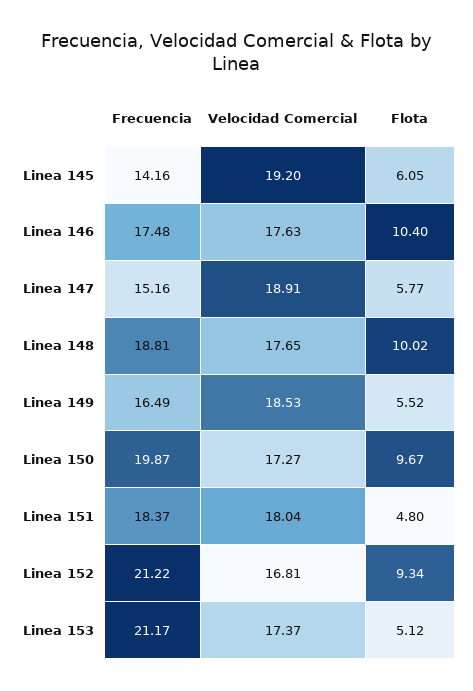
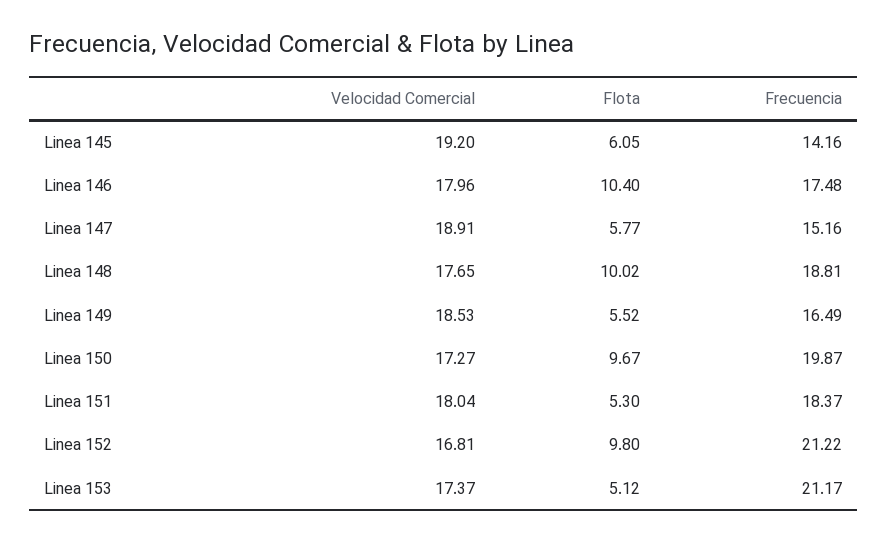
Velocidad Comercial, Linea 146: 17.63 -> 17.96
Flota, Linea 151: 4.8 -> 5.3
Flota, Linea 152: 9.34 -> 9.8

